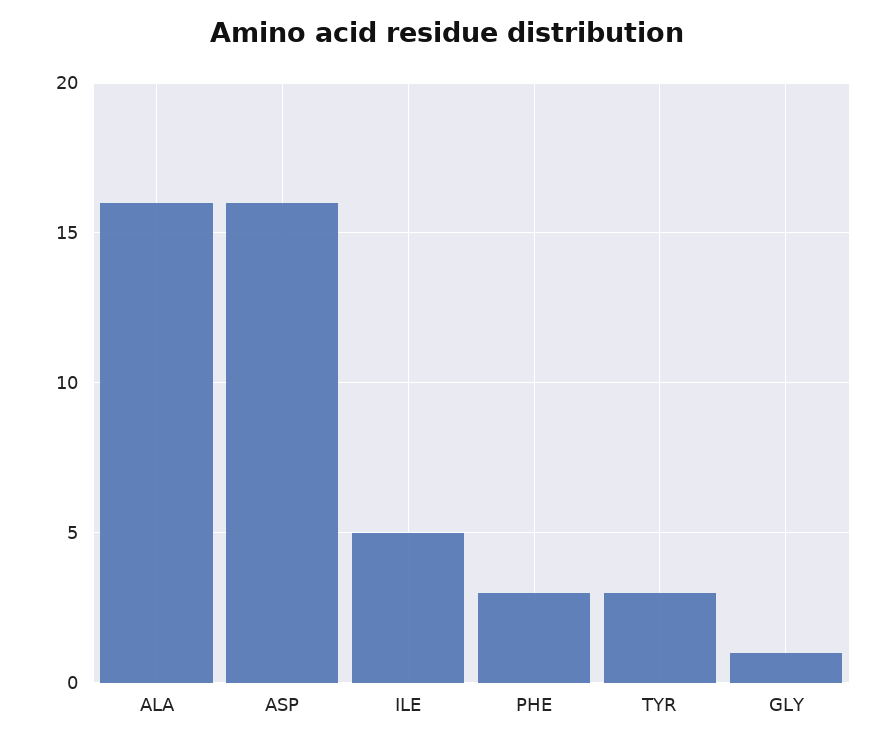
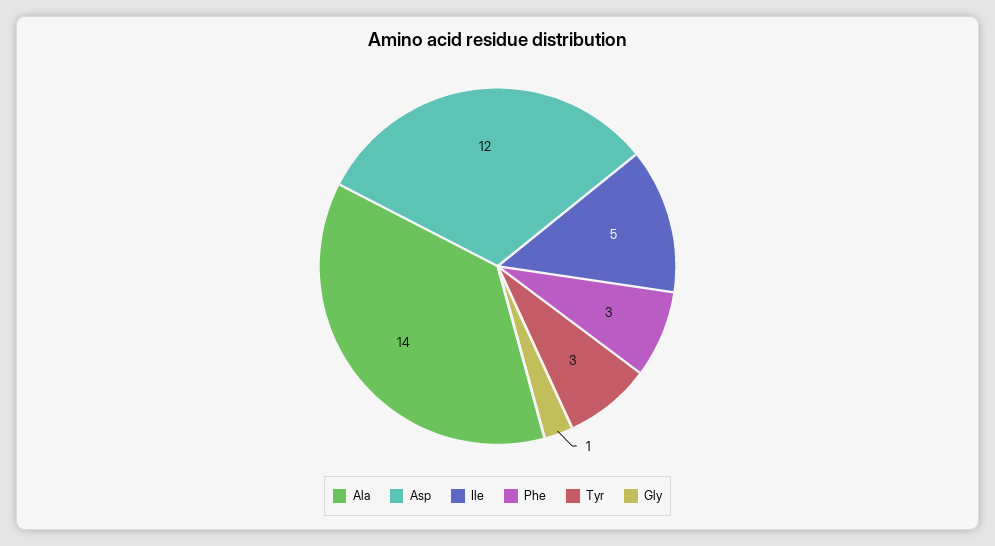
ALA: 16 -> 14
ASP: 16 -> 12

